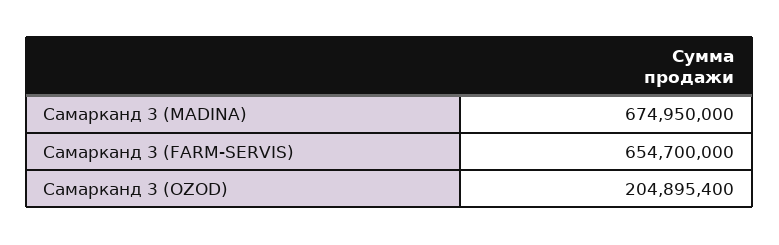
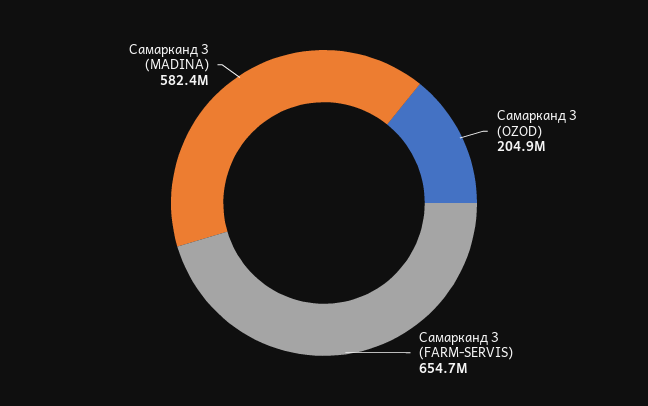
Самарканд 3 (MADINA): 674950000 -> 582400000

